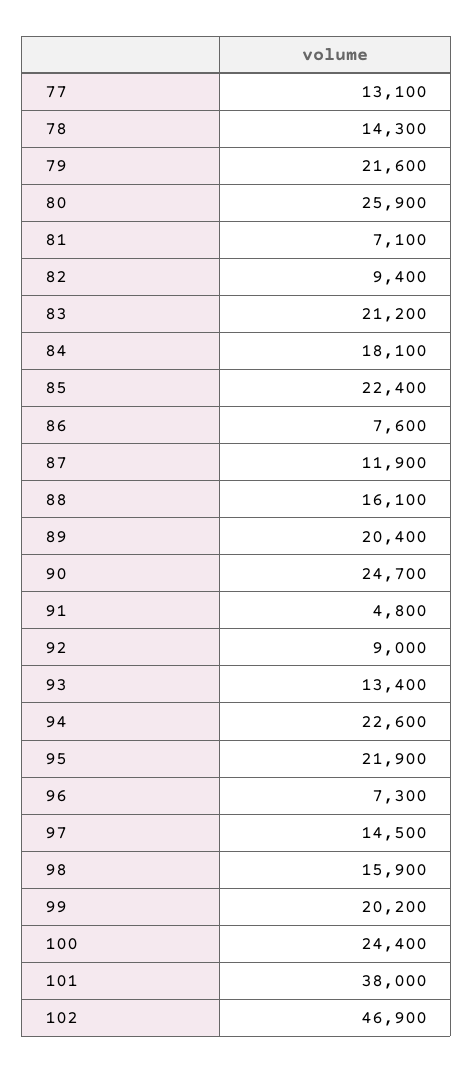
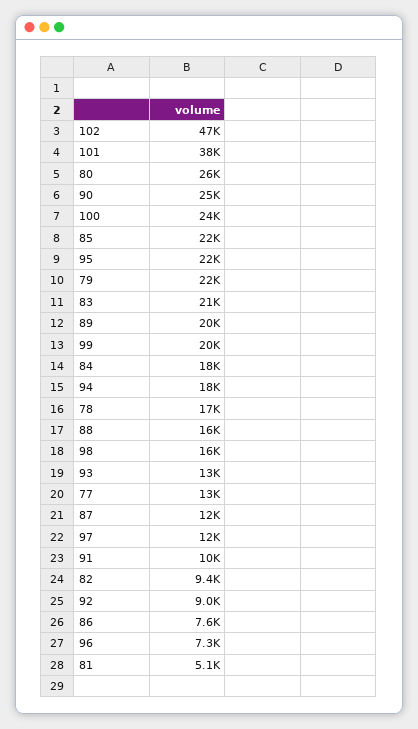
78: 14300 -> 17000
81: 7100 -> 5100
91: 4800 -> 10000
94: 22600 -> 18000
97: 14500 -> 12000

